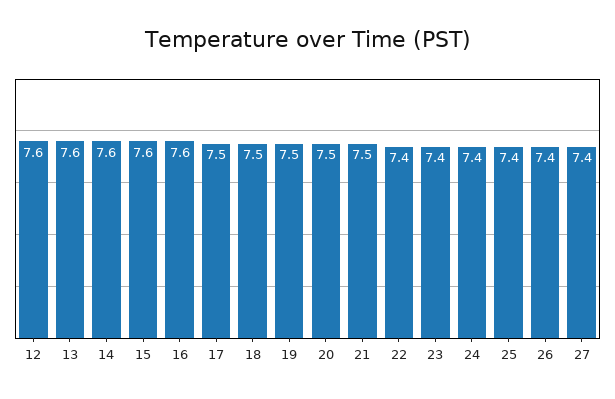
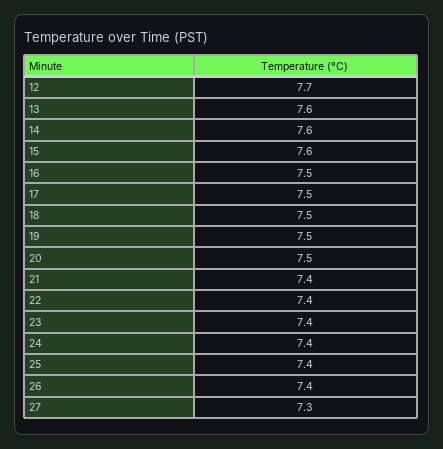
12: 7.6 -> 7.7
16: 7.6 -> 7.5
21: 7.5 -> 7.4
27: 7.4 -> 7.3

